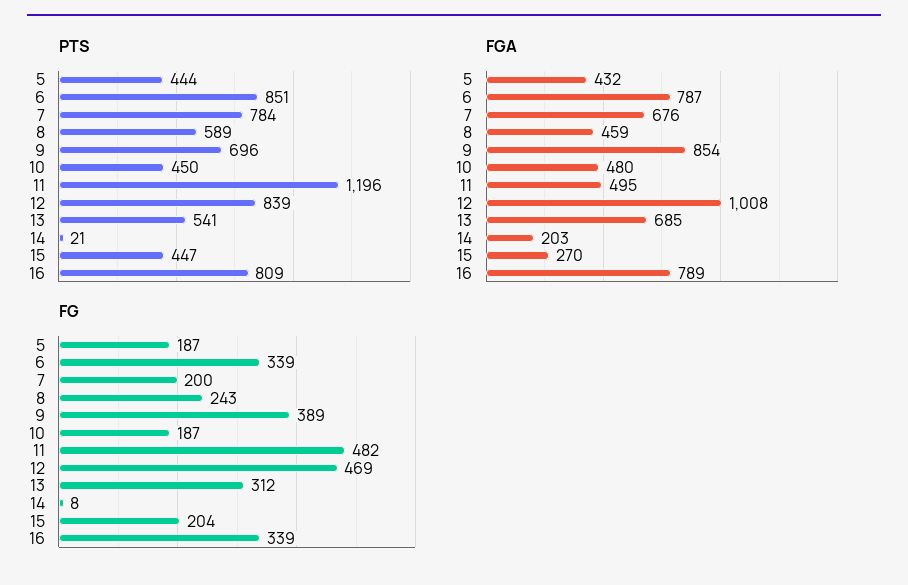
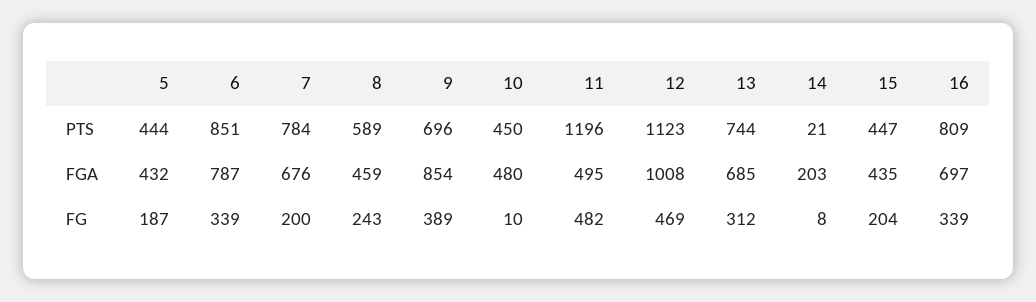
PTS, 12: 839 -> 1123
PTS, 13: 541 -> 744
FGA, 15: 270 -> 435
FGA, 16: 789 -> 697
FG, 10: 187 -> 10

